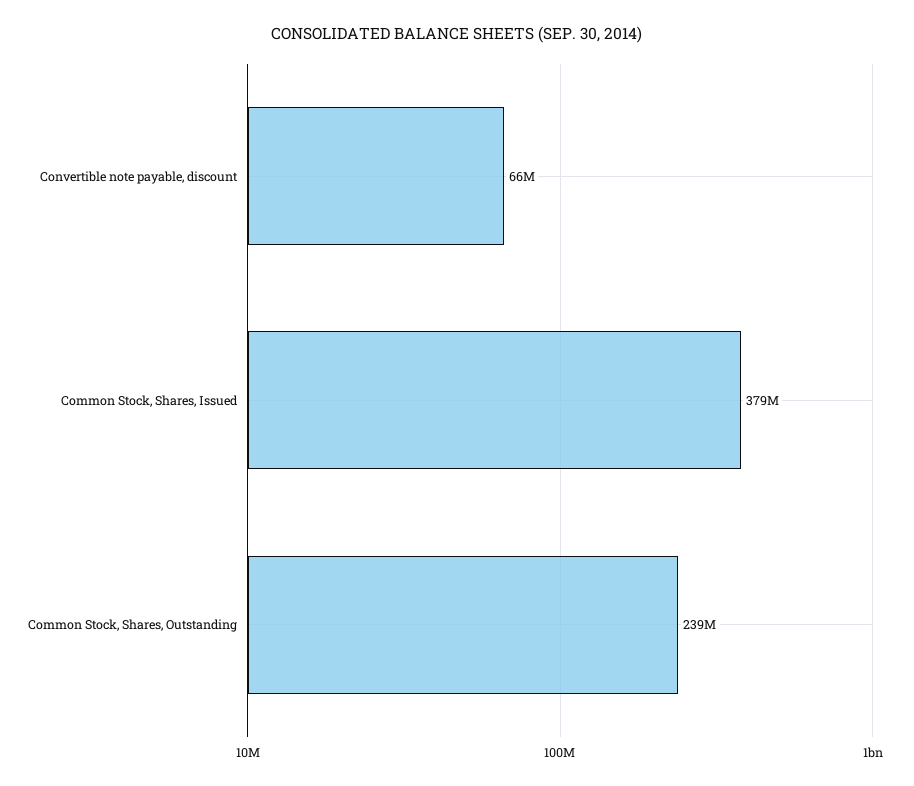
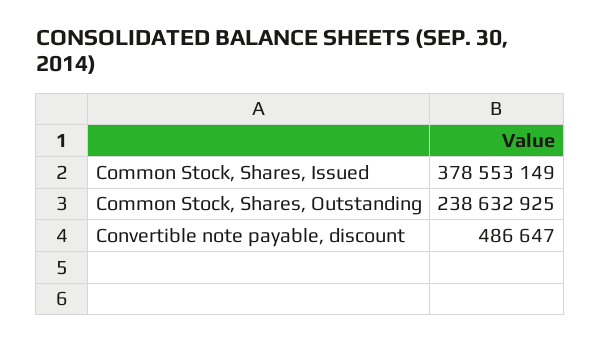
Convertible note payable, discount: 66000000 -> 486647

